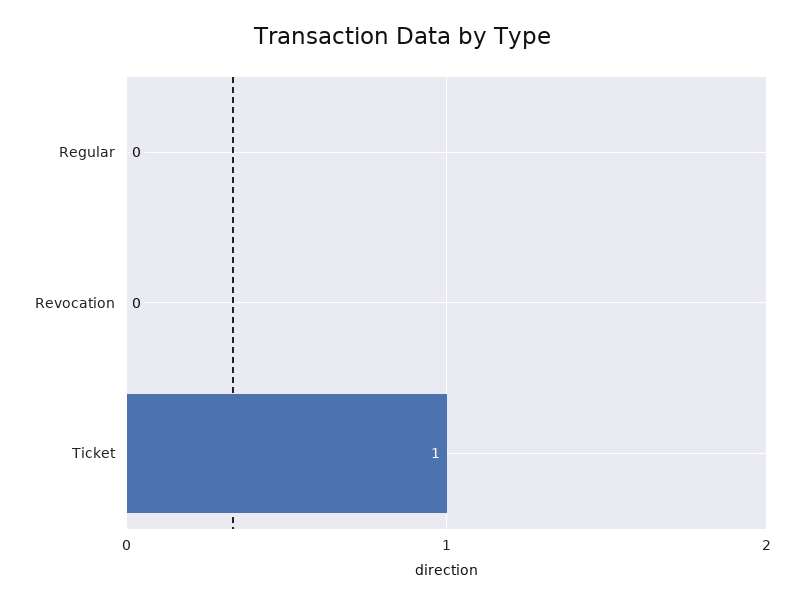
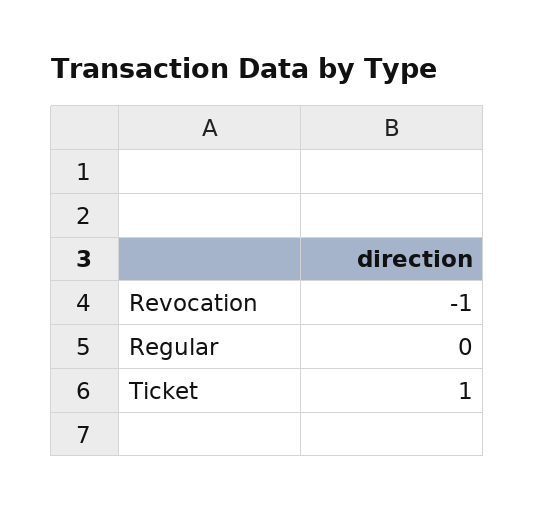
Revocation: 0 -> -1

